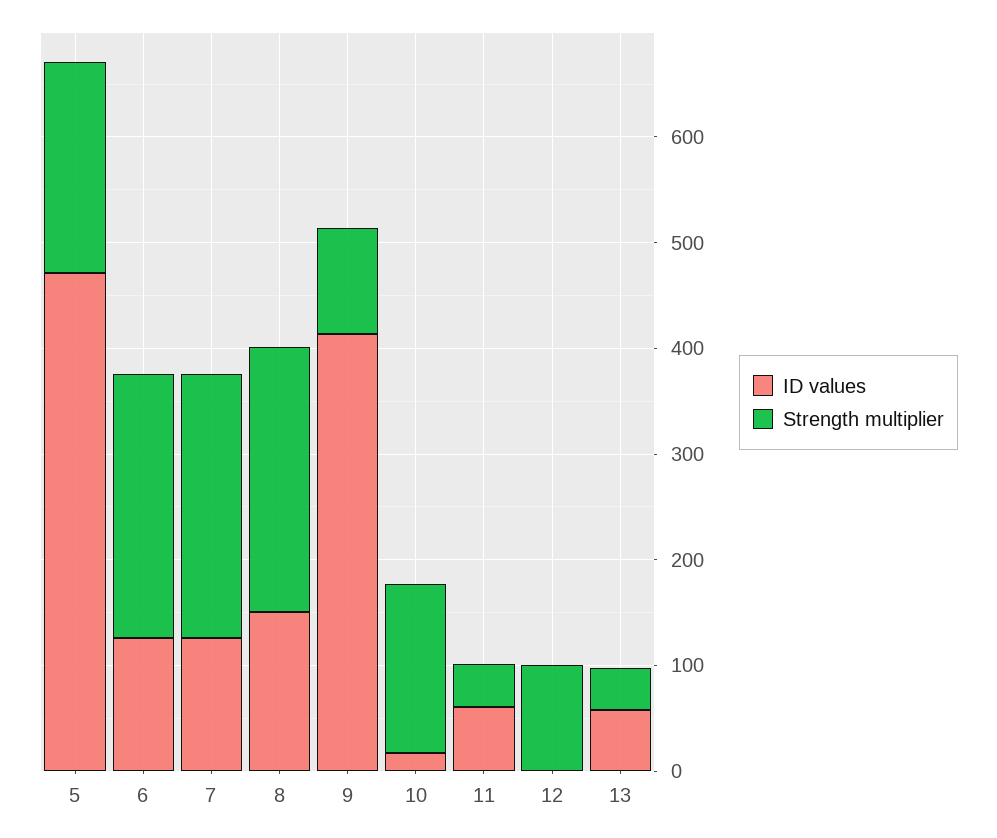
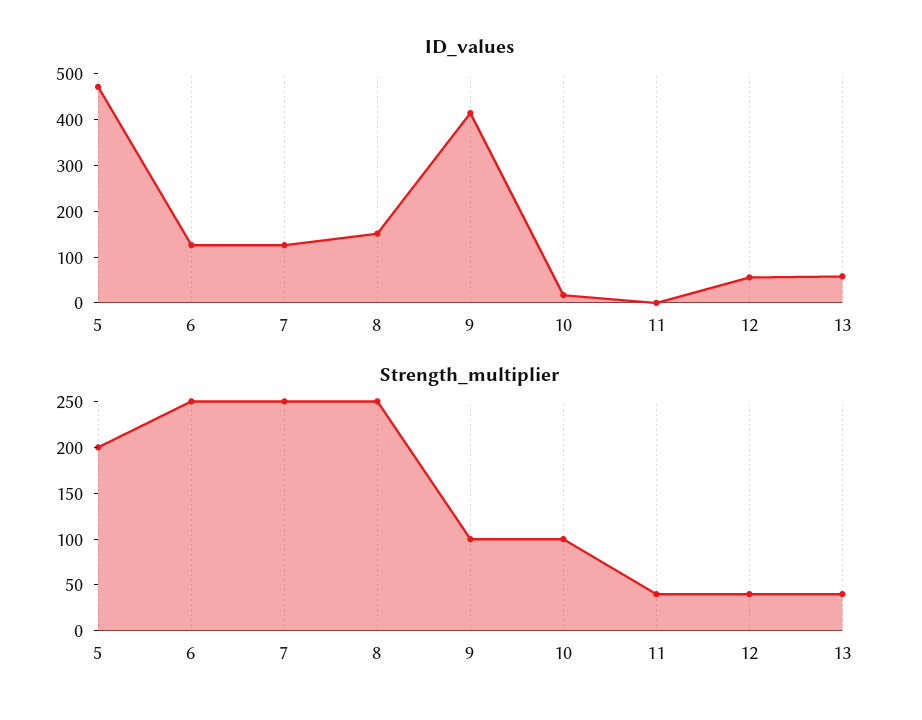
Strength multiplier, 10: 160 -> 100
ID values, 11: 60 -> 0
ID values, 12: 0 -> 60
Strength multiplier, 12: 100 -> 40

